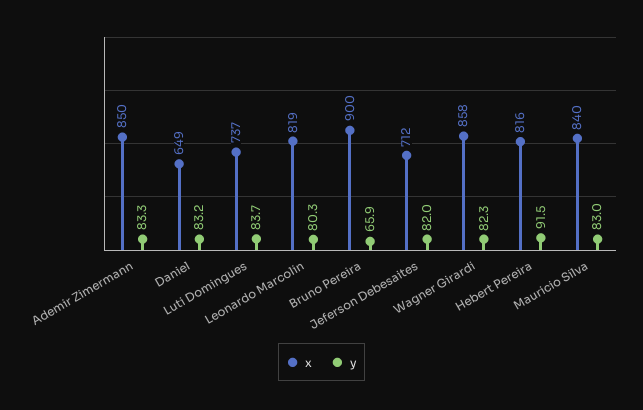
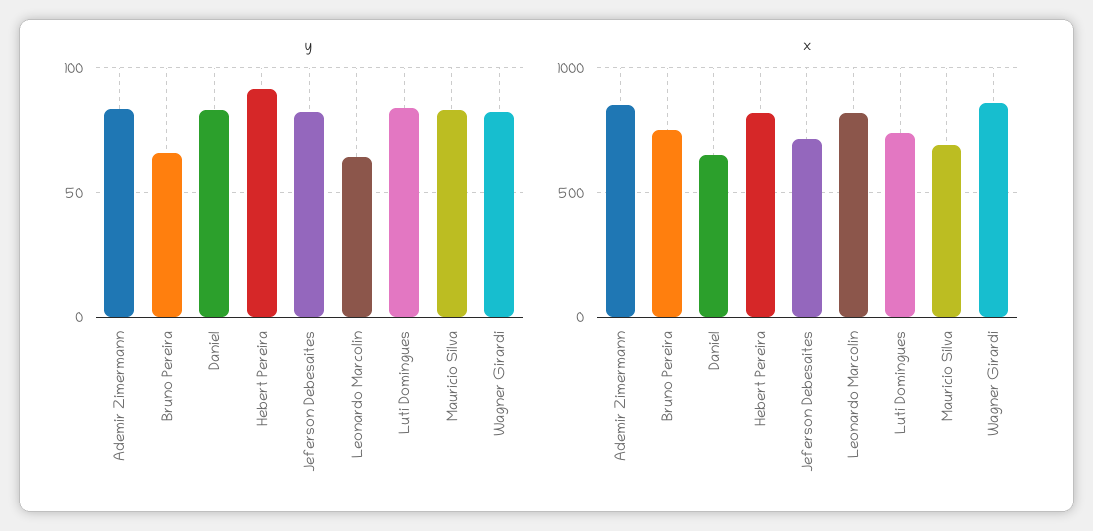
y, Leonardo Marcolin: 80.3 -> 65
x, Bruno Pereira: 900 -> 750
x, Mauricio Silva: 840 -> 700

